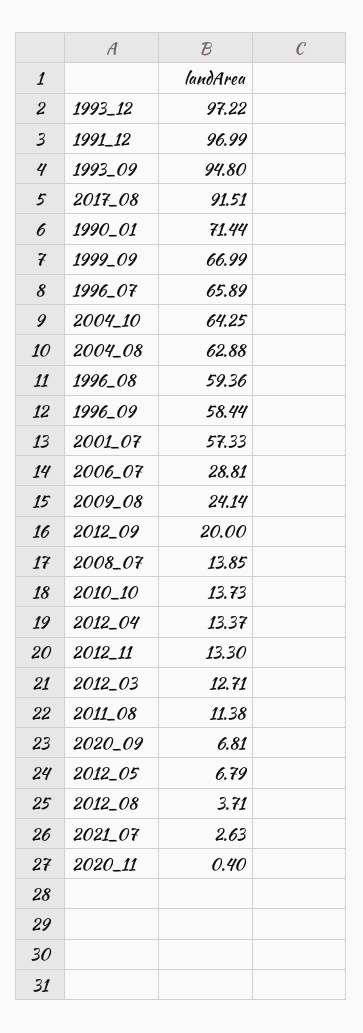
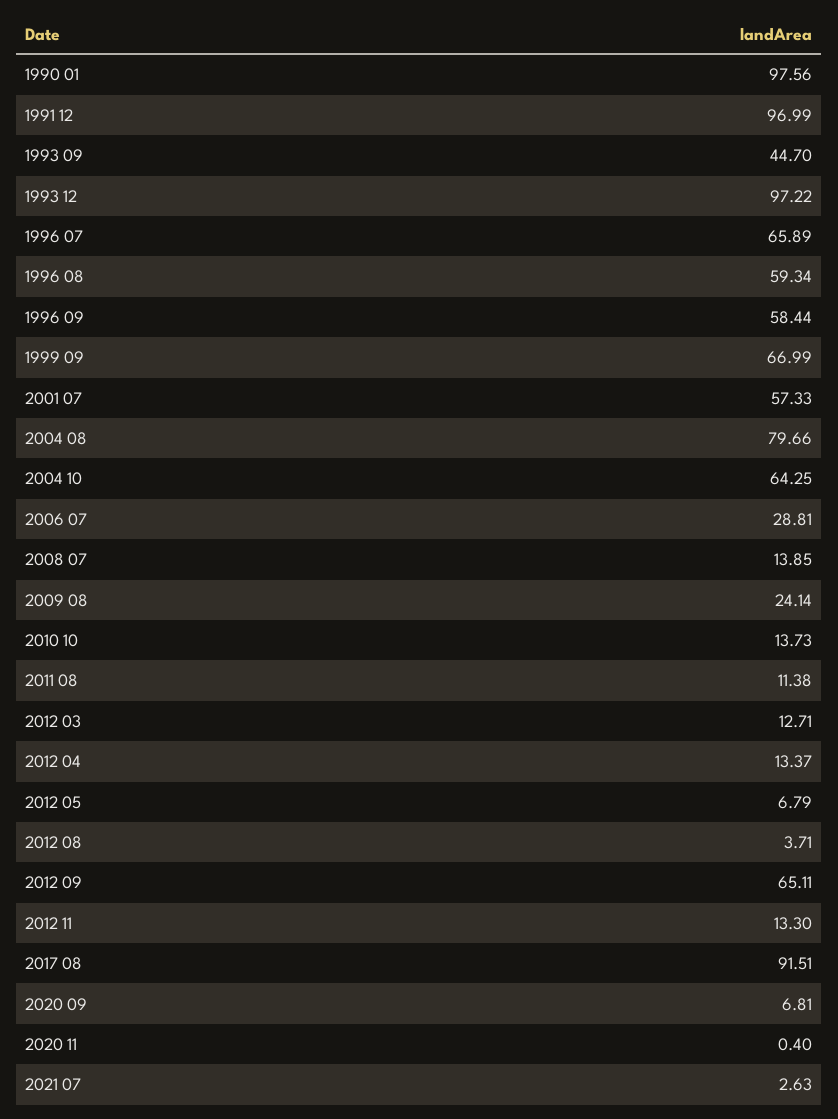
1993_09: 94.8 -> 44.7
1990_01: 71.44 -> 97.56
2004_08: 62.88 -> 79.66
1996_08: 59.36 -> 59.34
2012_09: 20 -> 65.11

